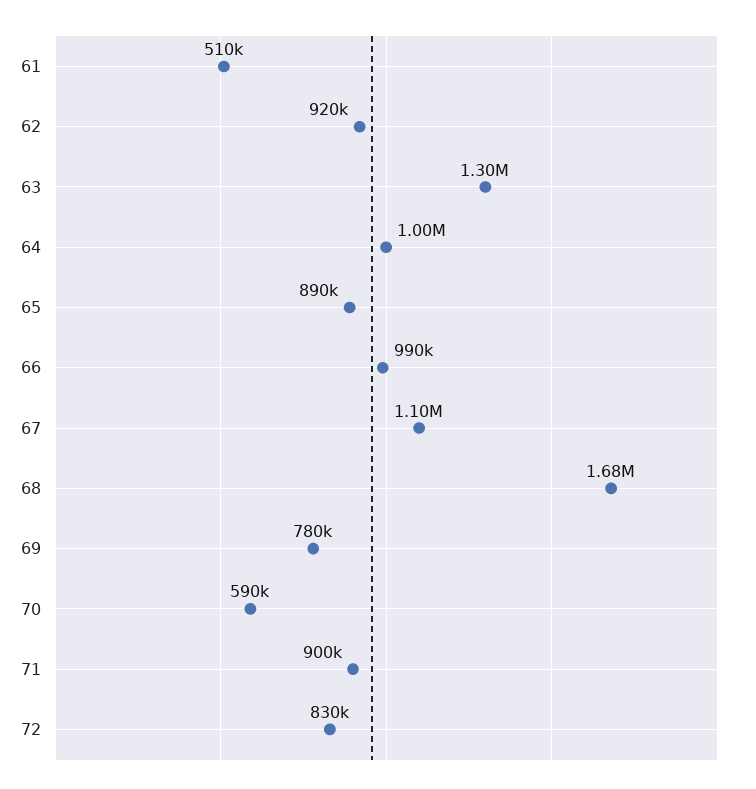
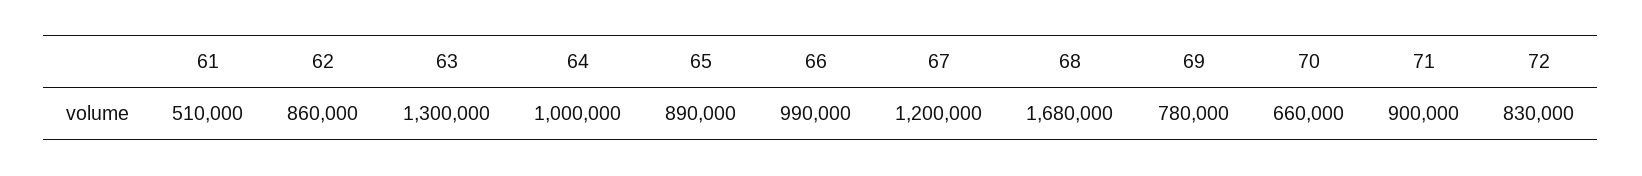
62: 920000 -> 860000
67: 1100000 -> 1200000
70: 590000 -> 660000

